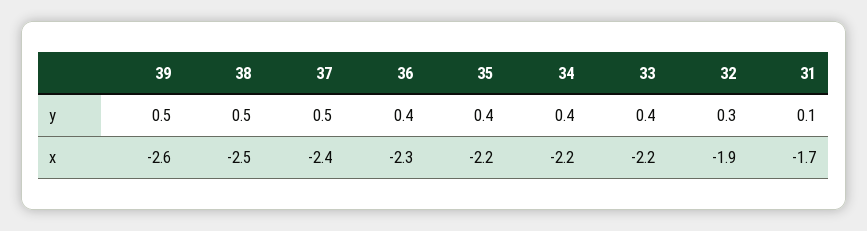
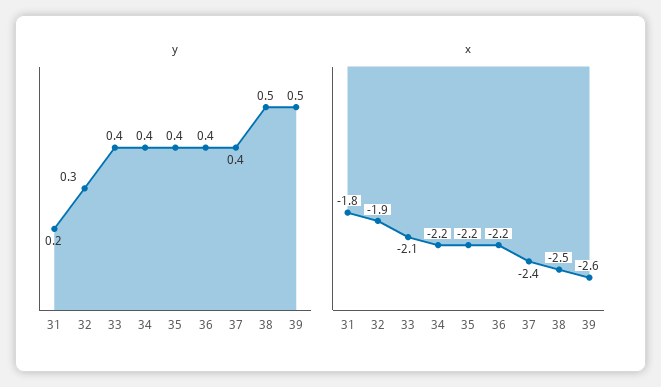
y, 37: 0.5 -> 0.4
y, 31: 0.1 -> 0.2
x, 36: -2.3 -> -2.2
x, 33: -2.2 -> -2.1
x, 31: -1.7 -> -1.8

